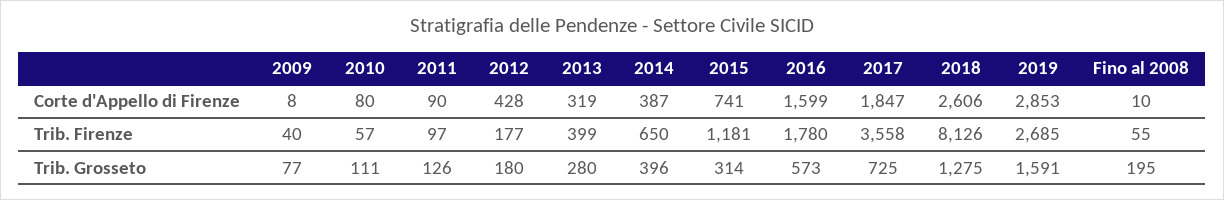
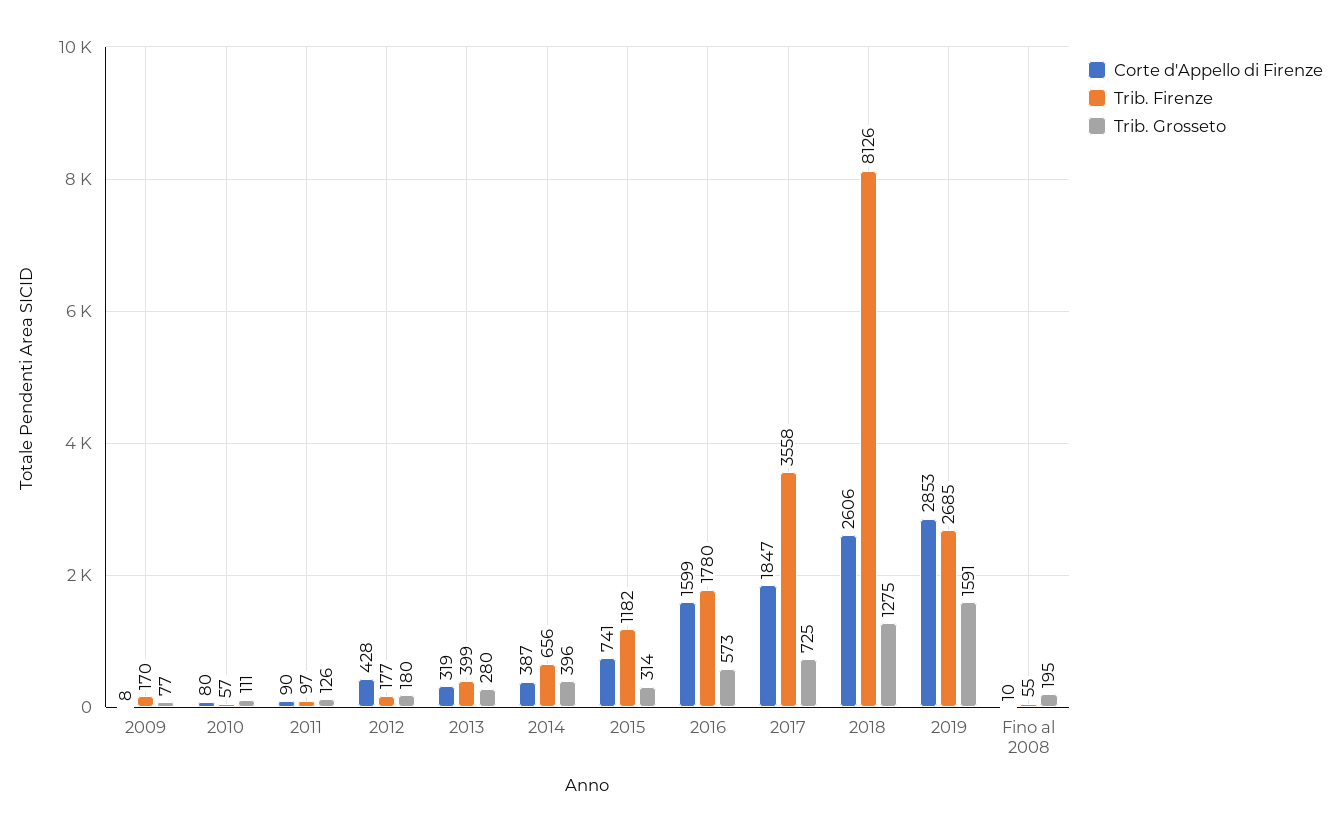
Trib. Firenze, 2009: 40 -> 170
Trib. Firenze, 2014: 650 -> 656
Trib. Firenze, 2015: 1181 -> 1182

